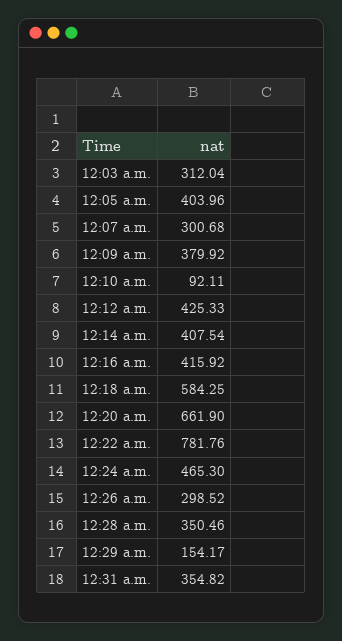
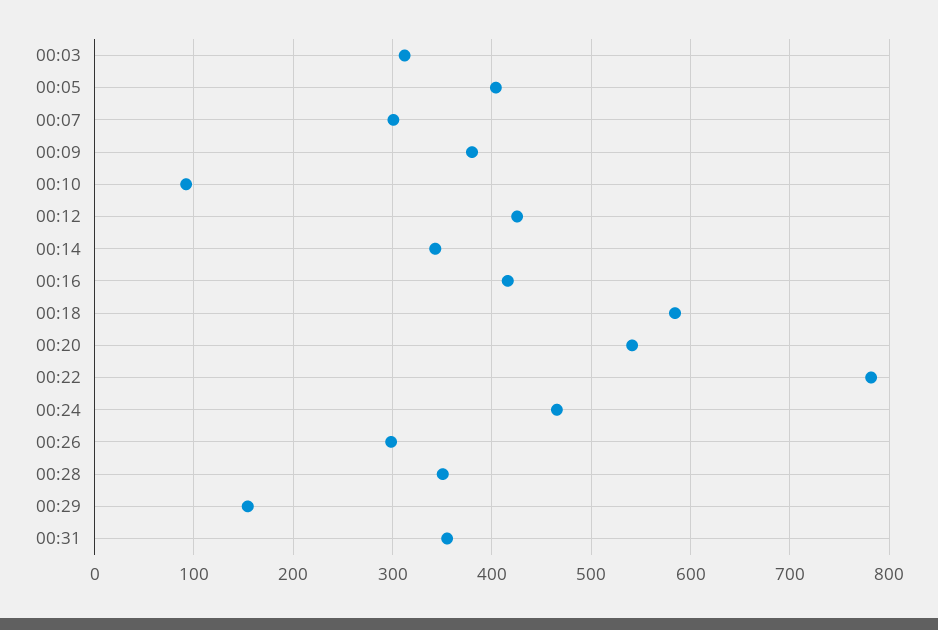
12:14 a.m.: 407.54 -> 340
12:20 a.m.: 661.9 -> 540

